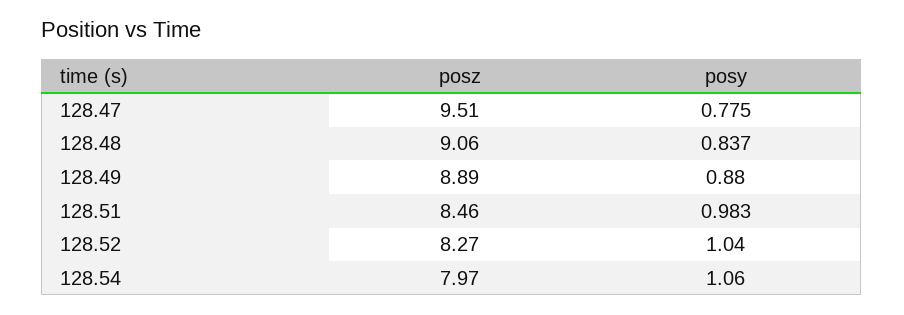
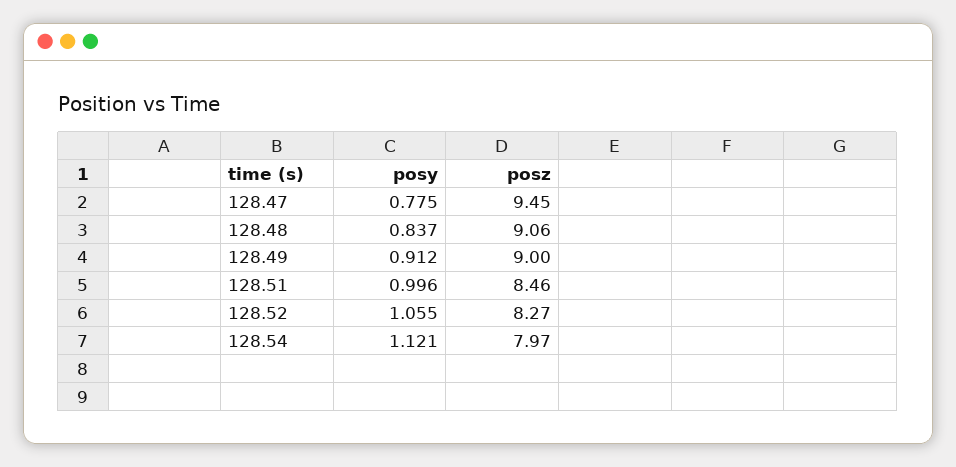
posz, 128.47: 9.51 -> 9.45
posz, 128.49: 8.89 -> 9
posy, 128.49: 0.88 -> 0.912
posy, 128.51: 0.983 -> 0.996
posy, 128.52: 1.04 -> 1.055
posy, 128.54: 1.06 -> 1.121

